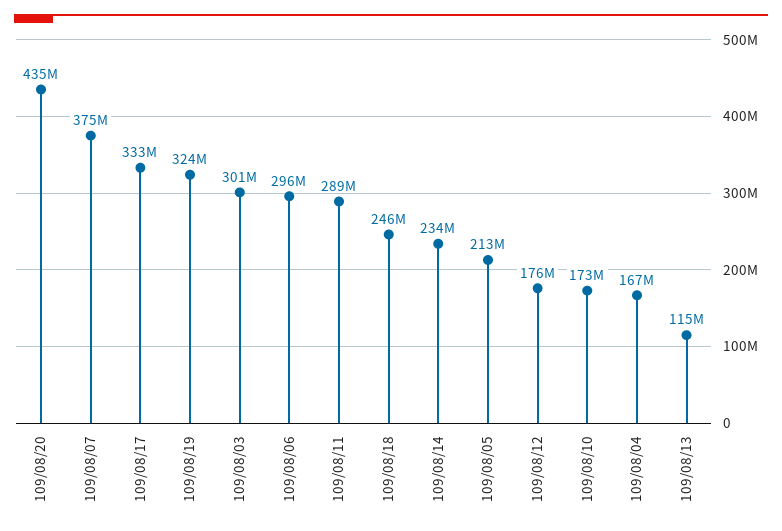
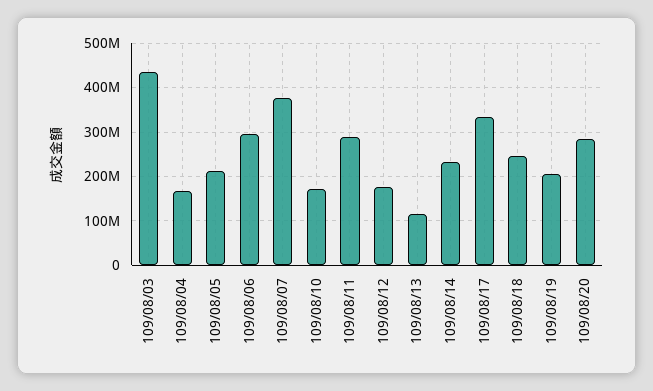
109/08/20: 435000000 -> 280000000
109/08/19: 324000000 -> 200000000
109/08/03: 301000000 -> 440000000

